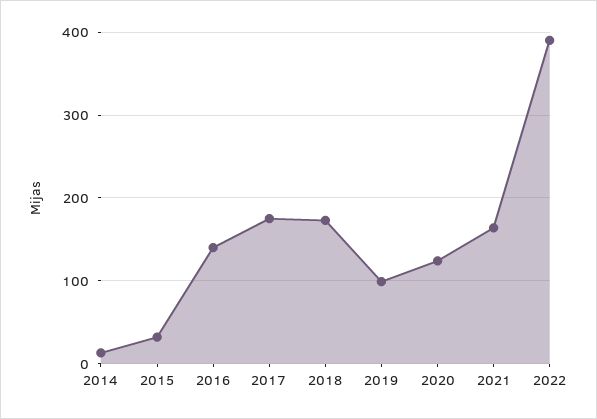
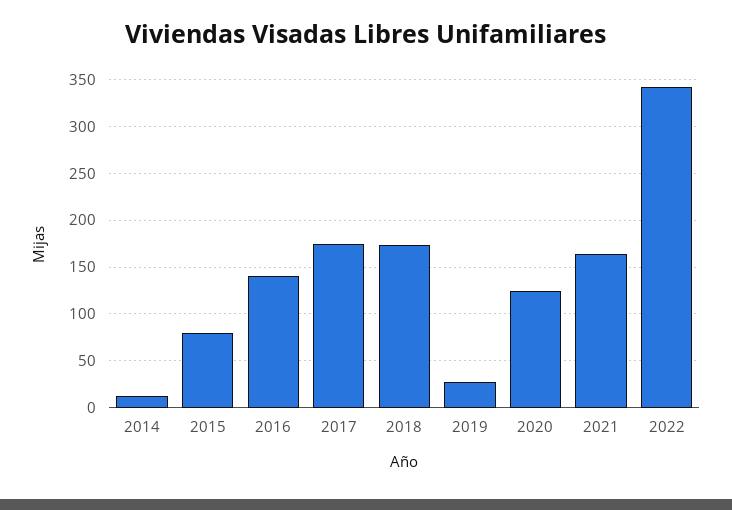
2015: 30 -> 80
2019: 100 -> 30
2022: 390 -> 340

